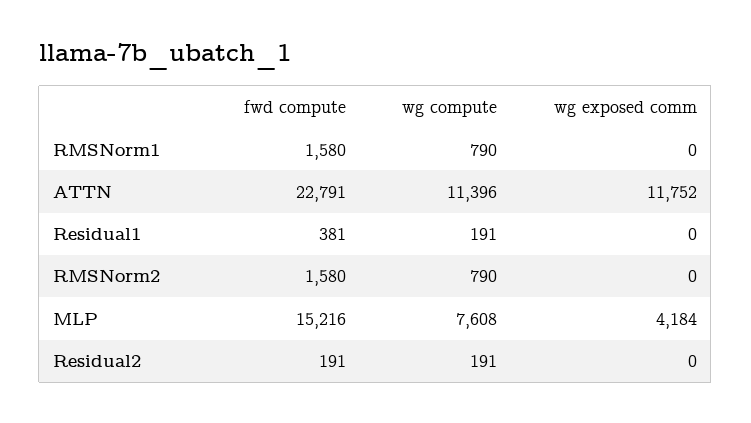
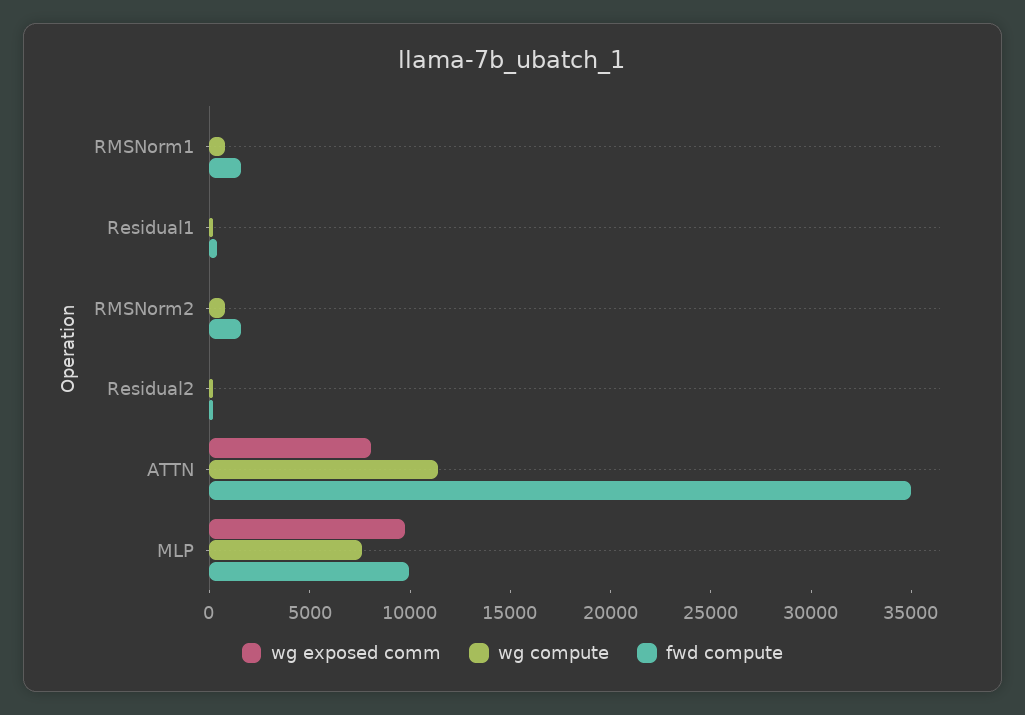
fwd compute, ATTN: 22791 -> 35000
wg exposed comm, ATTN: 11752 -> 8000
fwd compute, MLP: 15216 -> 10000
wg exposed comm, MLP: 4184 -> 10000

